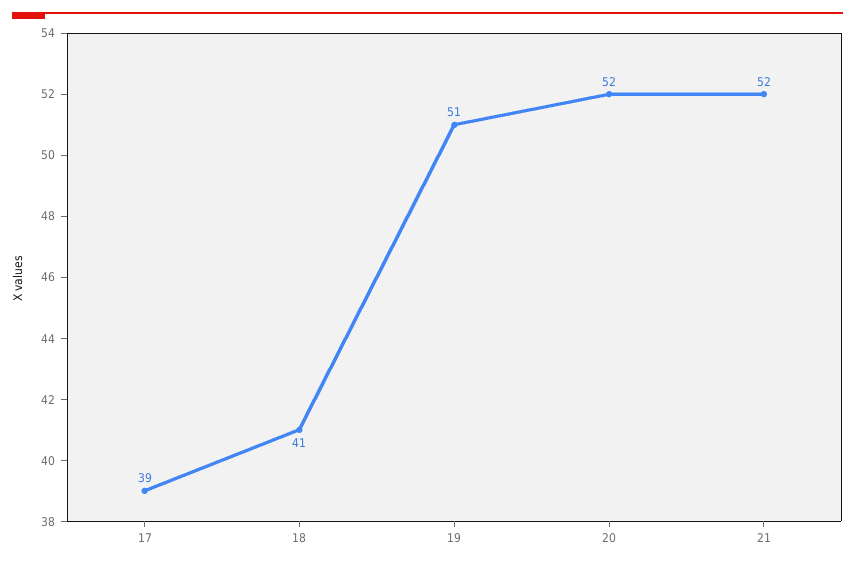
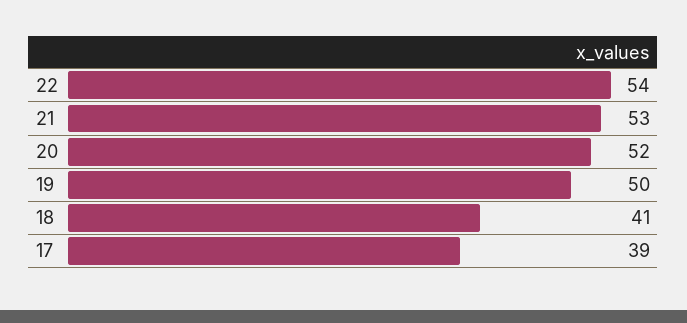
19: 51 -> 50
21: 52 -> 53
22: none -> 54

